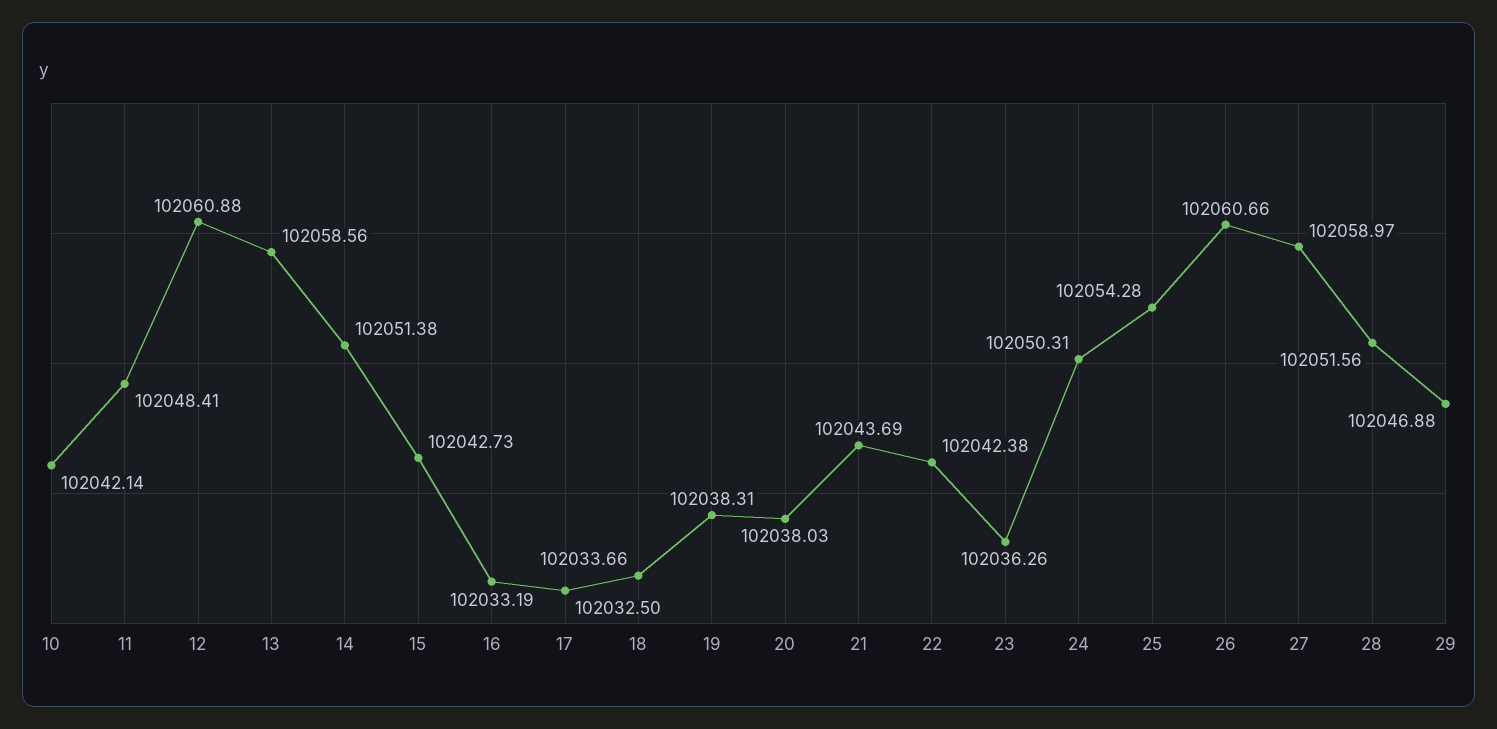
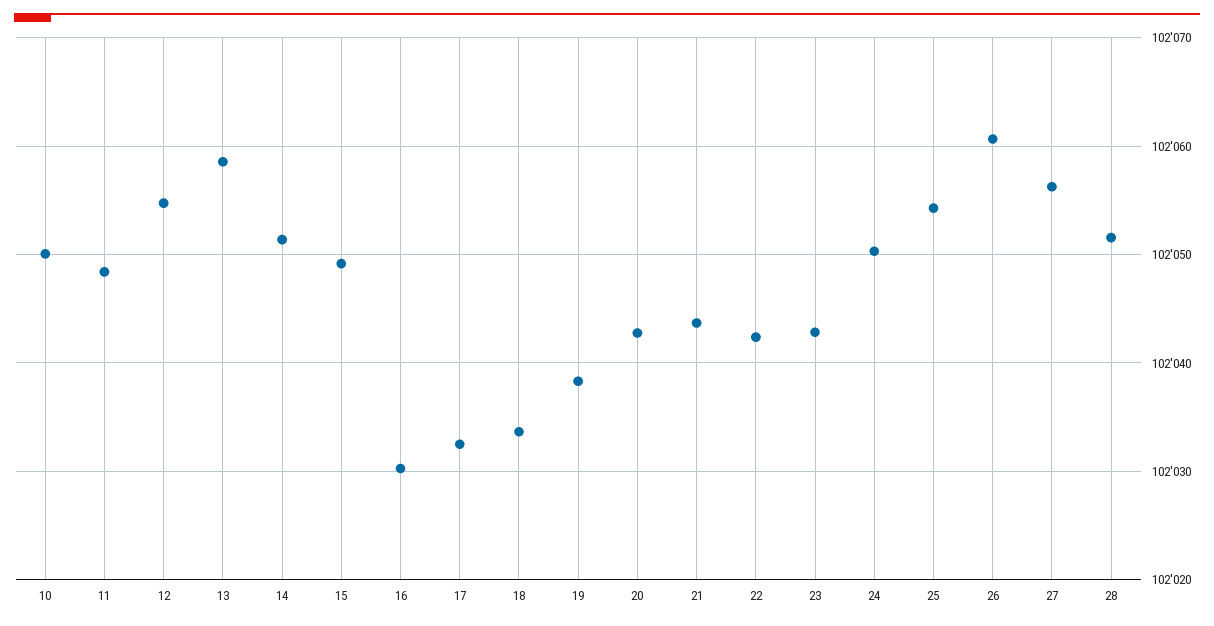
10: 102042.14 -> 102050
12: 102060.88 -> 102055
15: 102042.73 -> 102049
16: 102033.19 -> 102030
20: 102038.03 -> 102043
23: 102036.26 -> 102043
27: 102058.97 -> 102056
29: 102046.88 -> none

